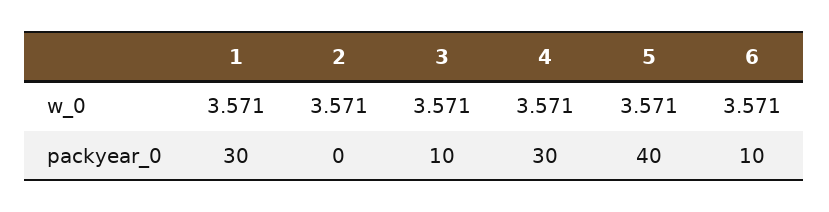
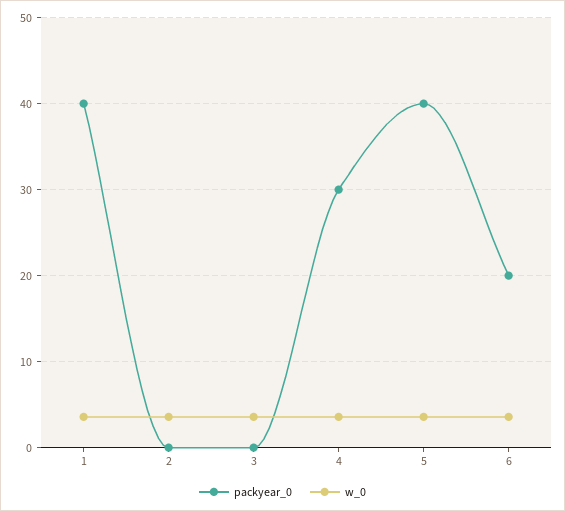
packyear_0, 1: 30 -> 40
packyear_0, 3: 10 -> 0
packyear_0, 6: 10 -> 20

